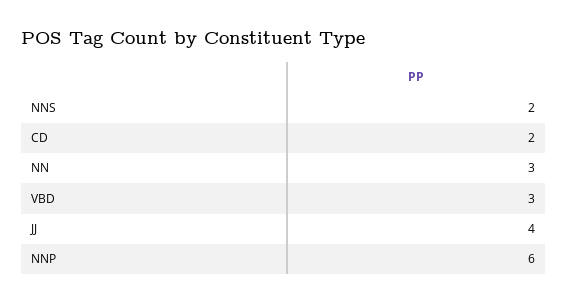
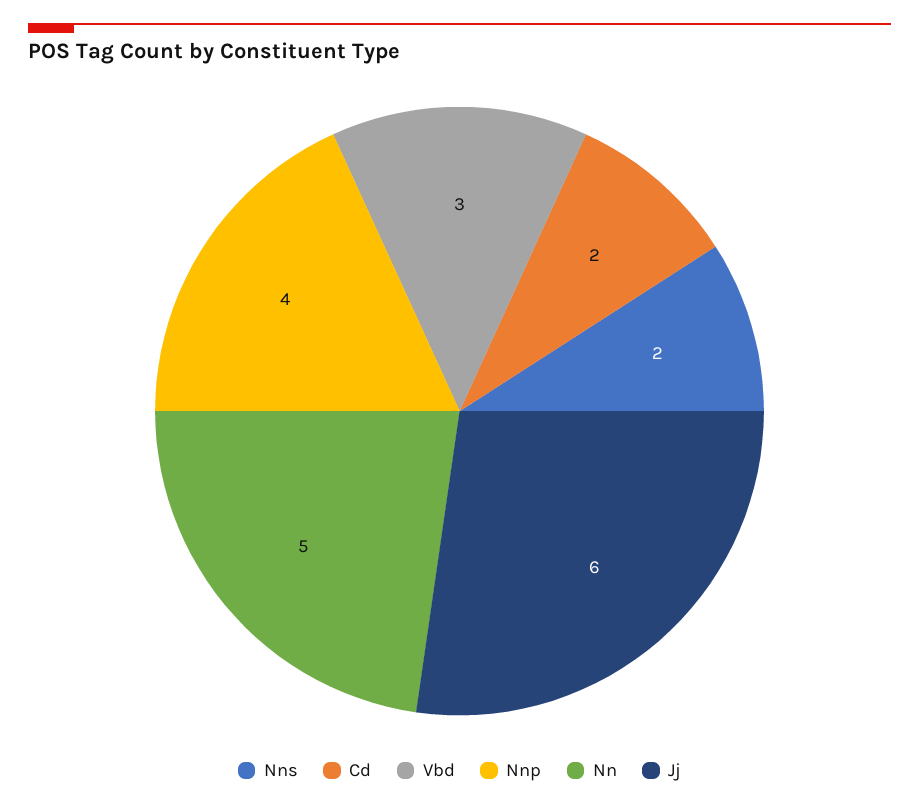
NN: 3 -> 5
JJ: 4 -> 6
NNP: 6 -> 4

